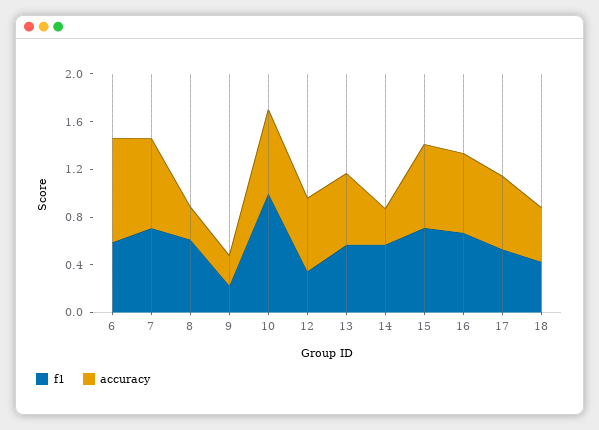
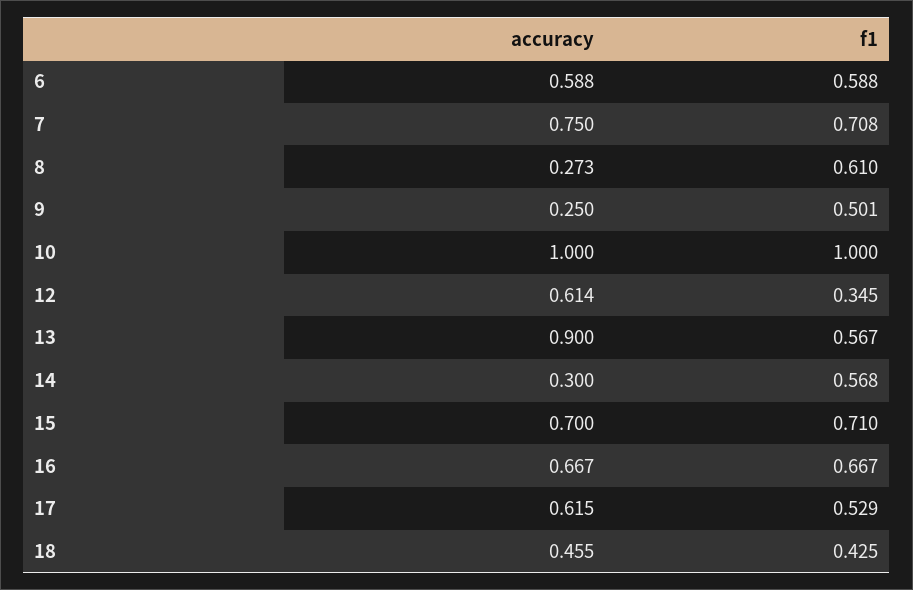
accuracy, 6: 0.9 -> 0.588
f1, 9: 0.2 -> 0.501
accuracy, 10: 0.7 -> 1
accuracy, 13: 0.6 -> 0.9

